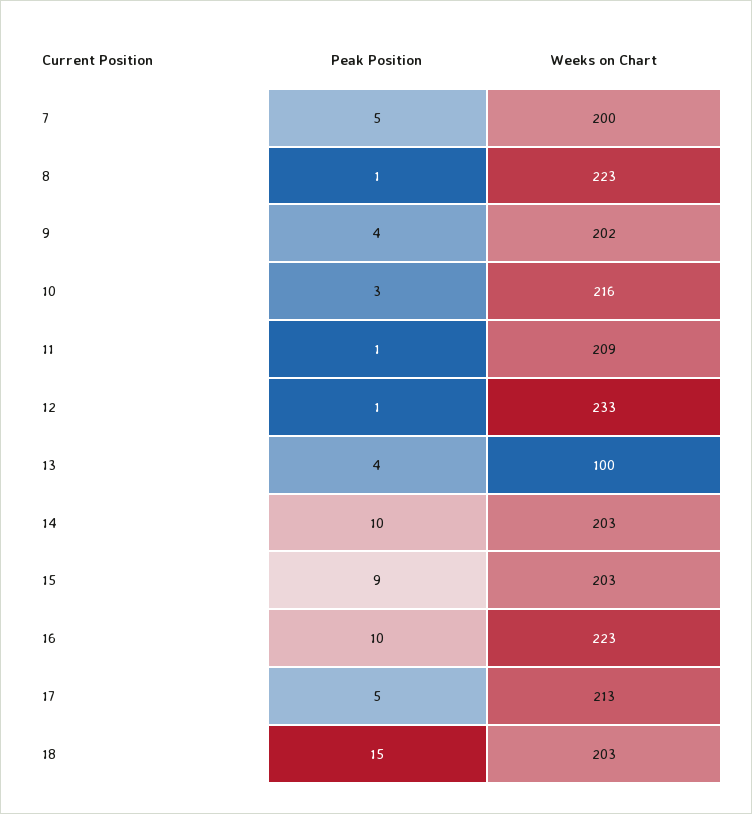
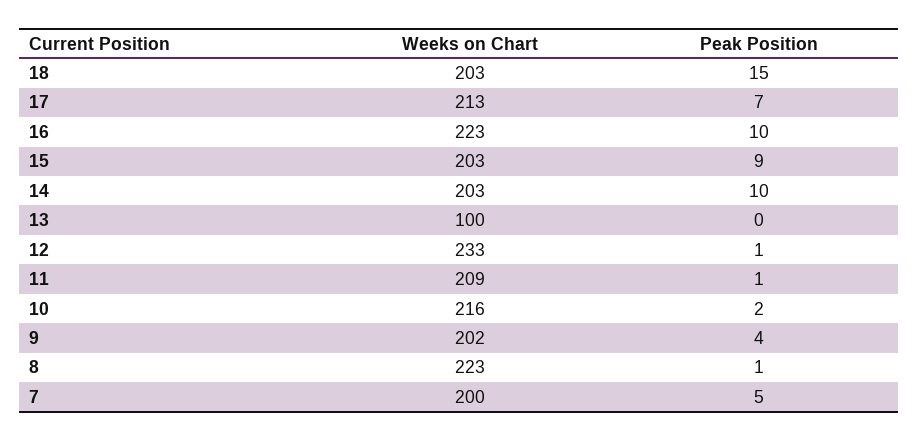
Peak Position, 10: 3 -> 2
Peak Position, 13: 4 -> 0
Peak Position, 17: 5 -> 7

